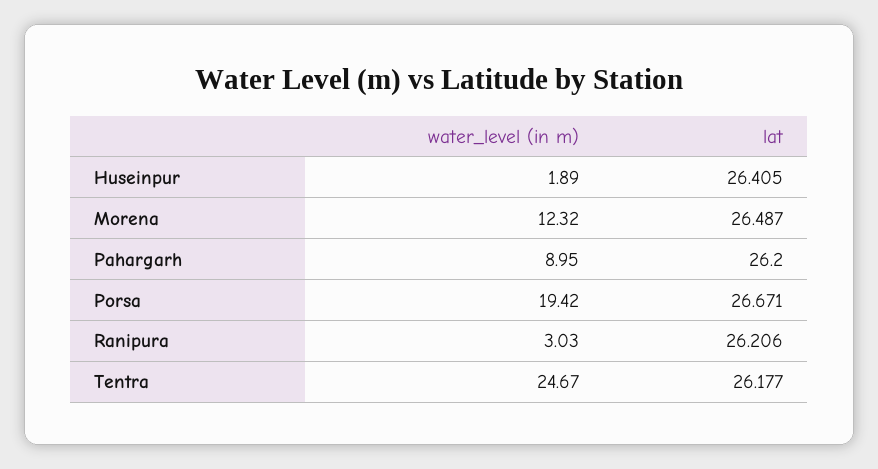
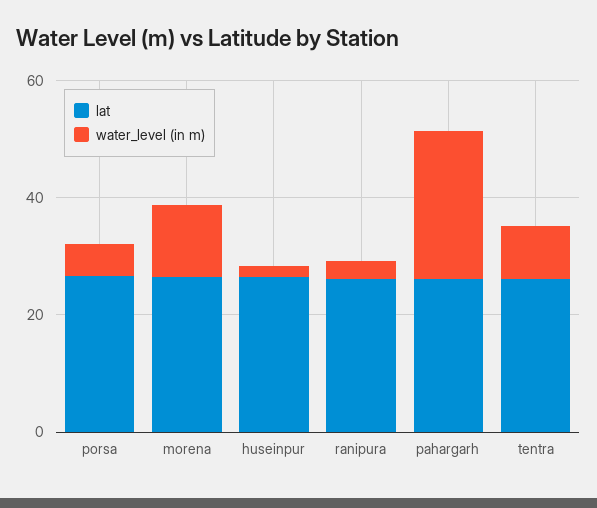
water_level (in m), Pahargarh: 8.95 -> 25
water_level (in m), Porsa: 19.42 -> 5
water_level (in m), Tentra: 24.67 -> 10

